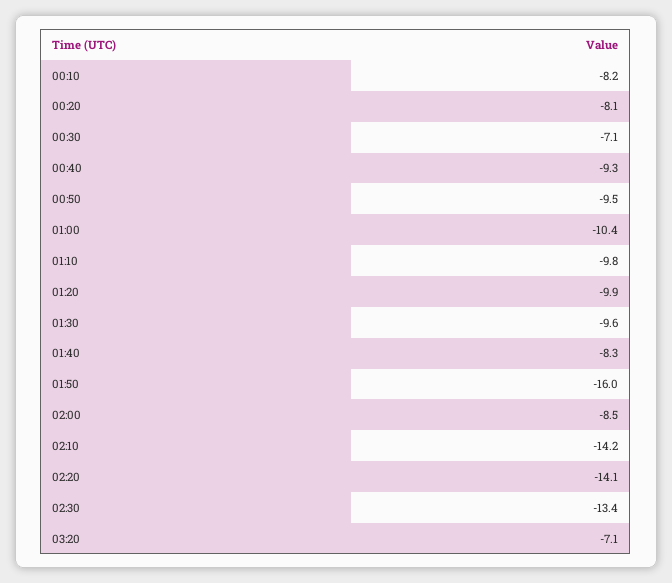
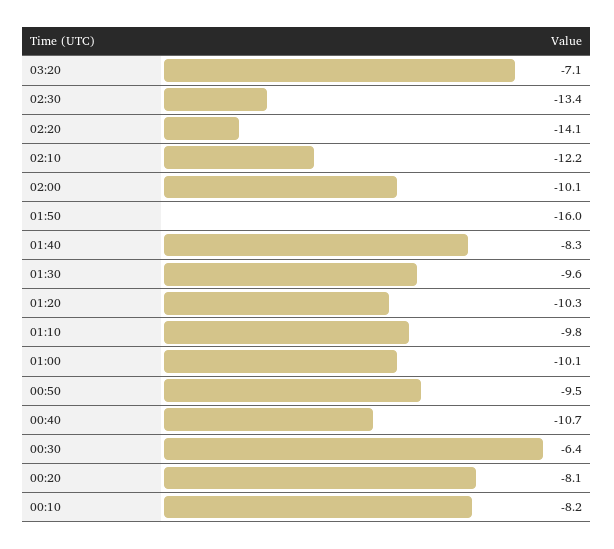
00:30: -7.1 -> -6.4
00:40: -9.3 -> -10.7
01:00: -10.4 -> -10.1
01:20: -9.9 -> -10.3
02:00: -8.5 -> -10.1
02:10: -14.2 -> -12.2

